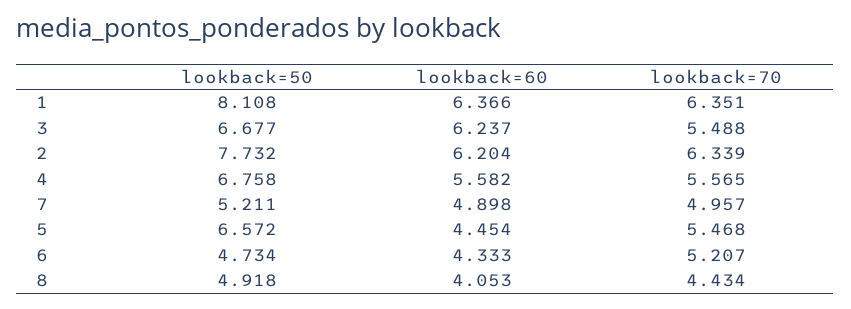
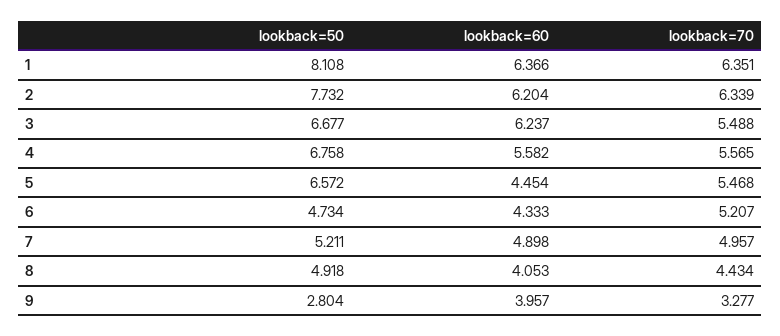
lookback=50, 9: none -> 2.804
lookback=60, 9: none -> 3.957
lookback=70, 9: none -> 3.277

